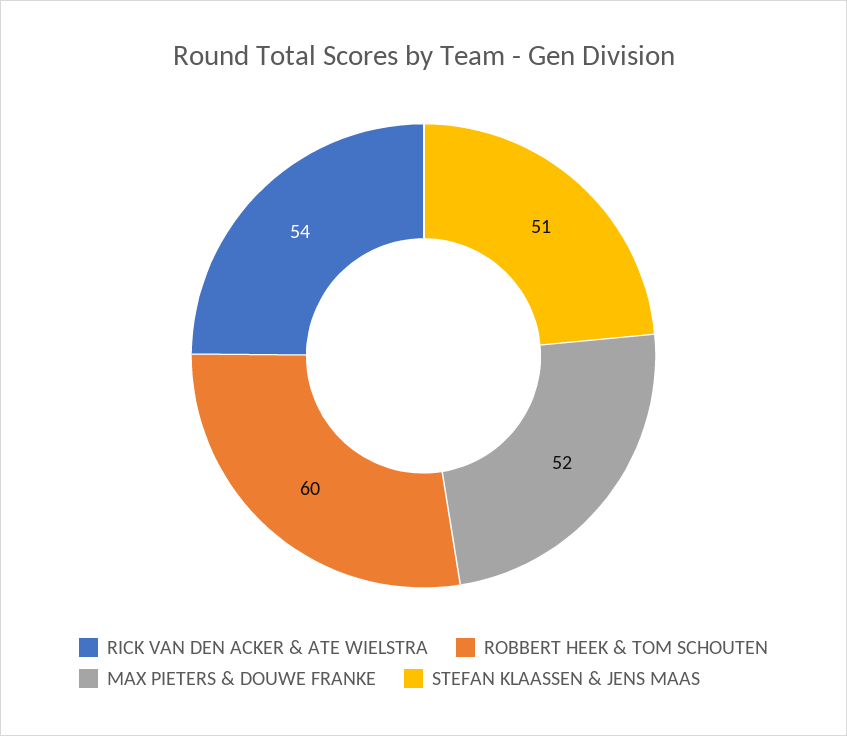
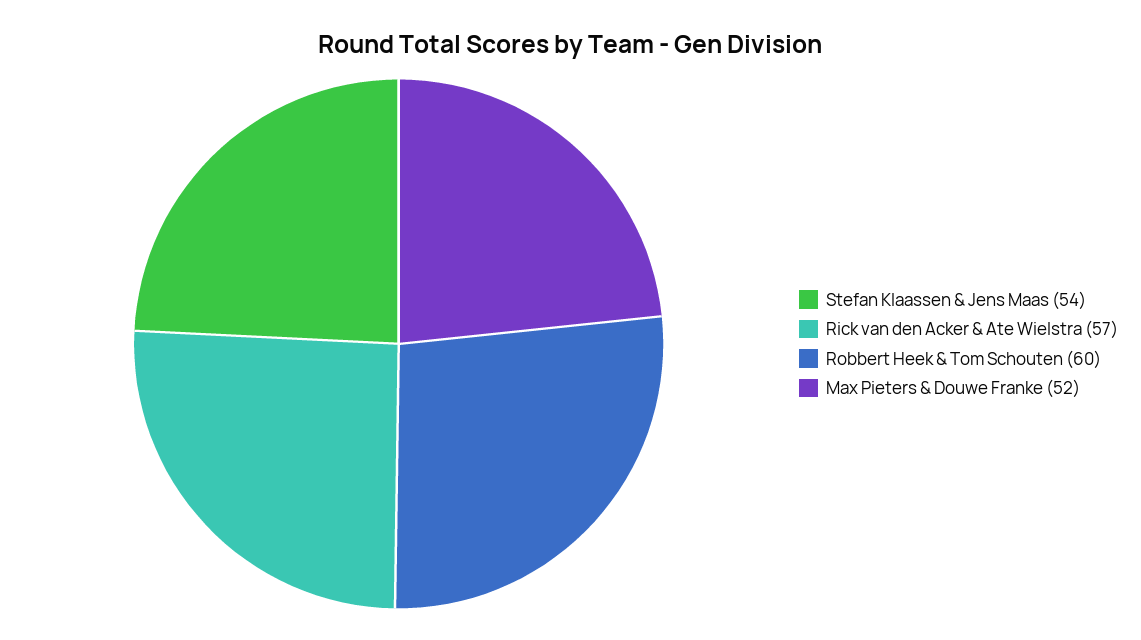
RICK VAN DEN ACKER & ATE WIELSTRA: 54 -> 57
STEFAN KLAASSEN & JENS MAAS: 51 -> 54

